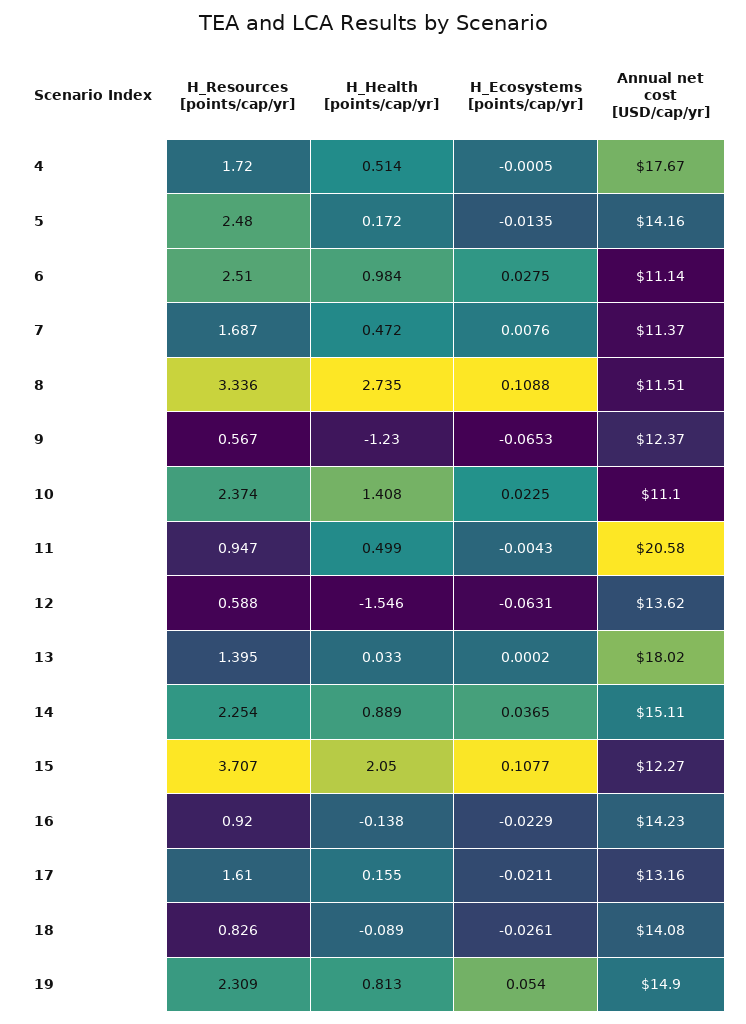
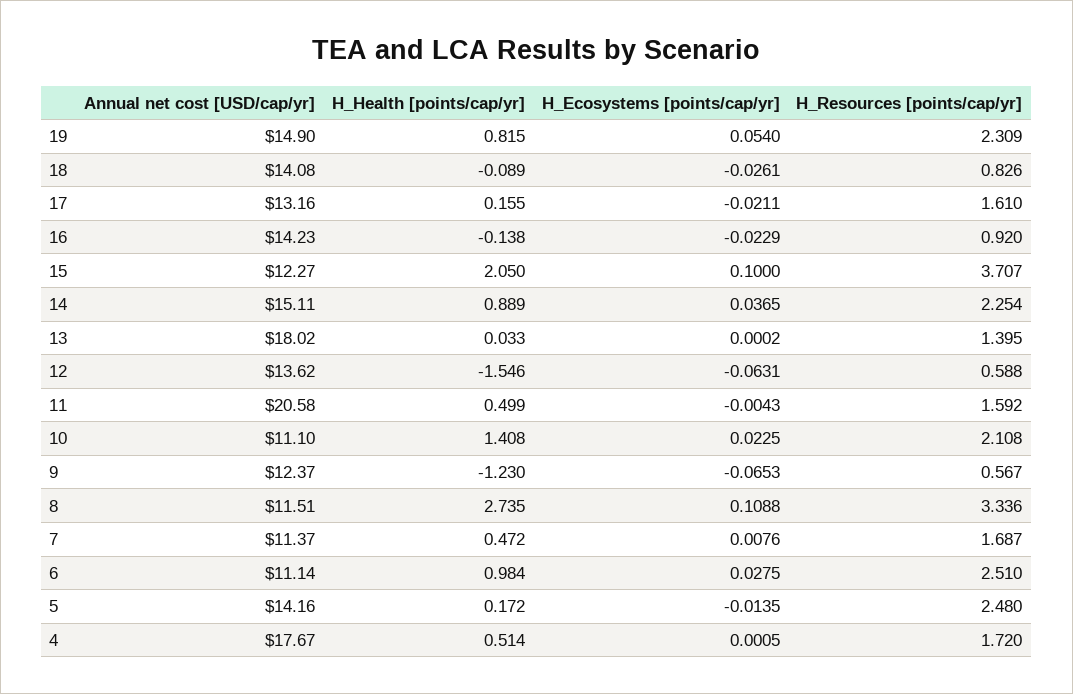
H_Ecosystems [points/cap/yr], 4: -0.0005 -> 0.0005
H_Resources [points/cap/yr], 10: 2.374 -> 2.108
H_Resources [points/cap/yr], 11: 0.947 -> 1.592
H_Ecosystems [points/cap/yr], 15: 0.1077 -> 0.1
H_Health [points/cap/yr], 19: 0.813 -> 0.815

